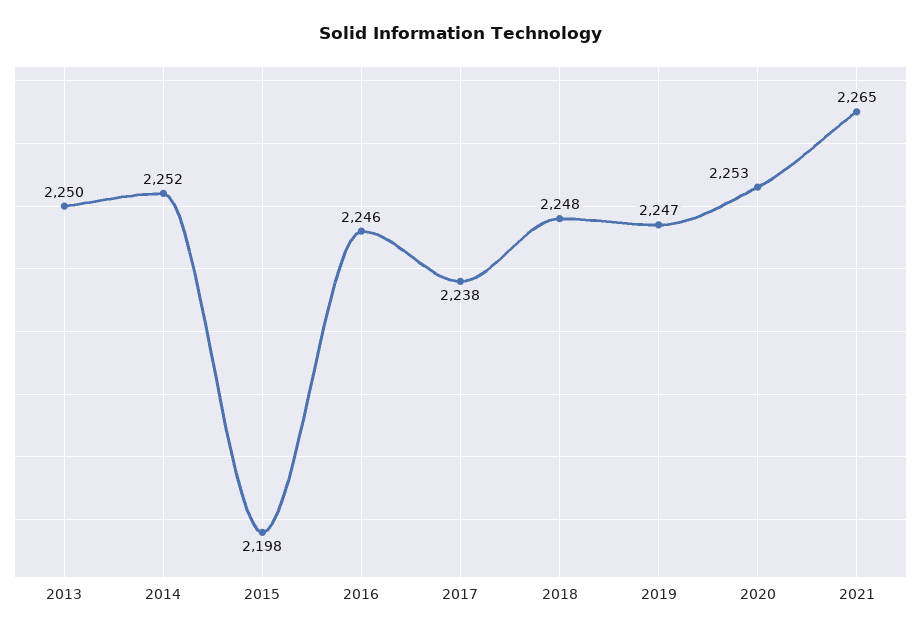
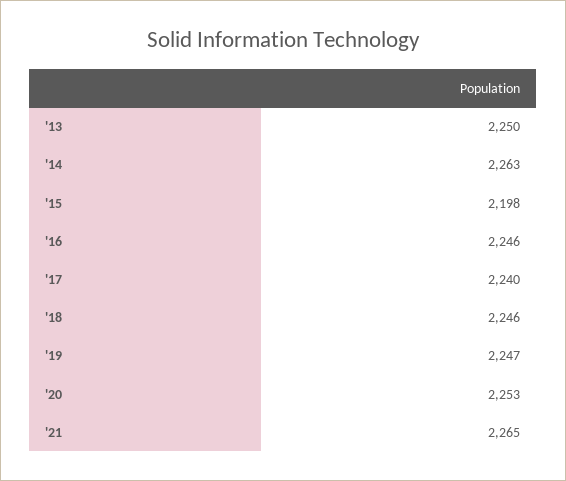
2014: 2252 -> 2263
2017: 2238 -> 2240
2018: 2248 -> 2246

